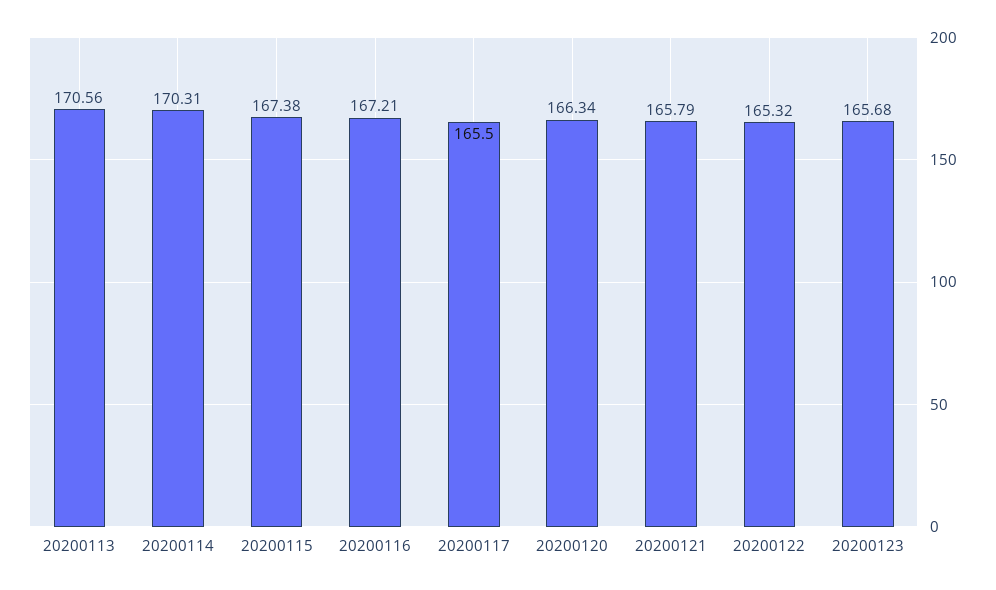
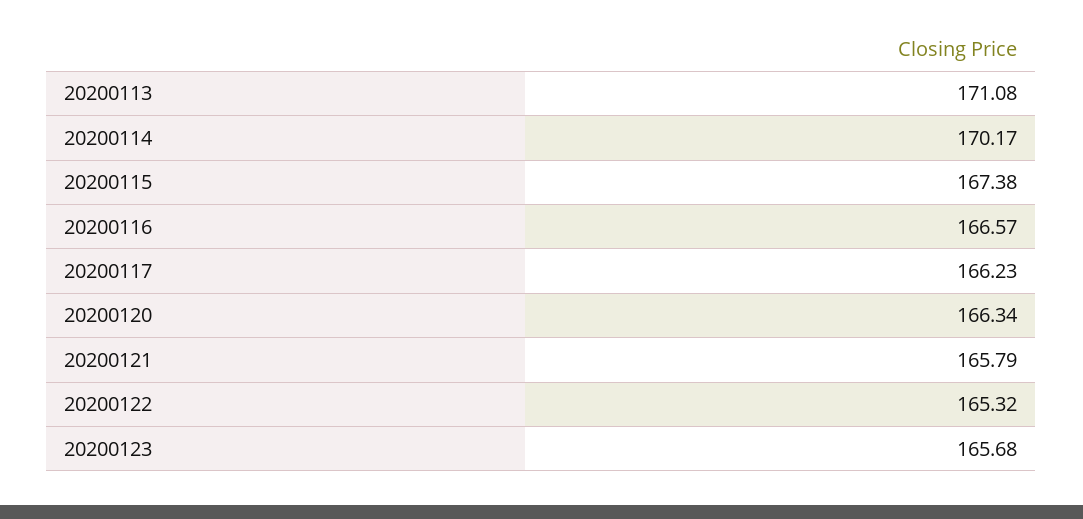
20200113: 170.56 -> 171.08
20200114: 170.31 -> 170.17
20200116: 167.21 -> 166.57
20200117: 165.5 -> 166.23

